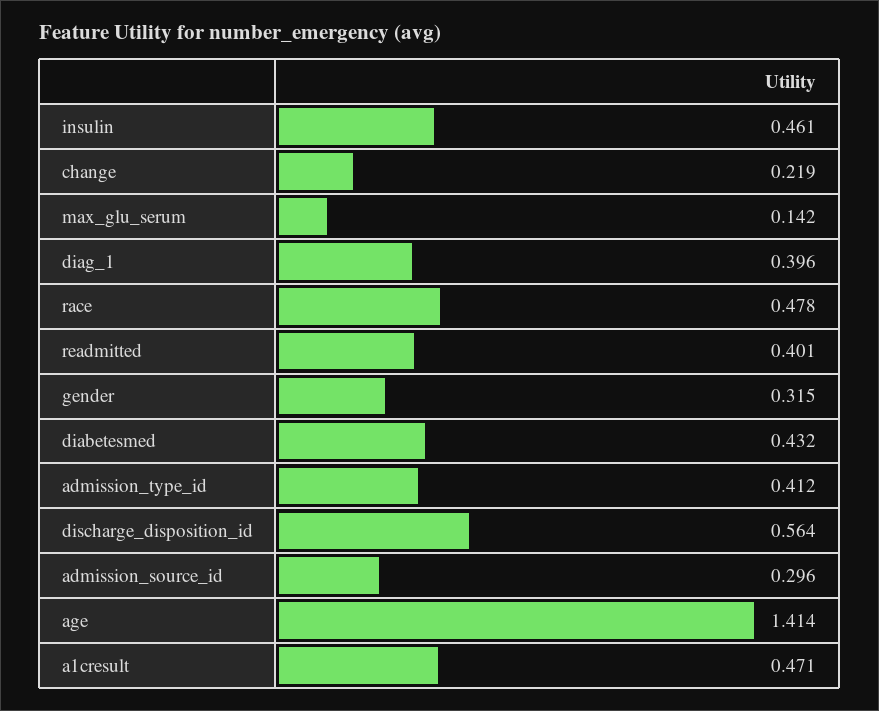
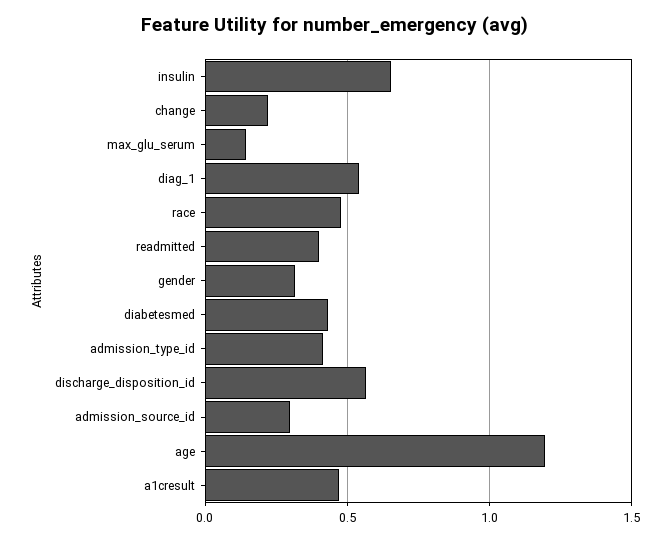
insulin: 0.461 -> 0.65
diag_1: 0.396 -> 0.55
age: 1.414 -> 1.2

